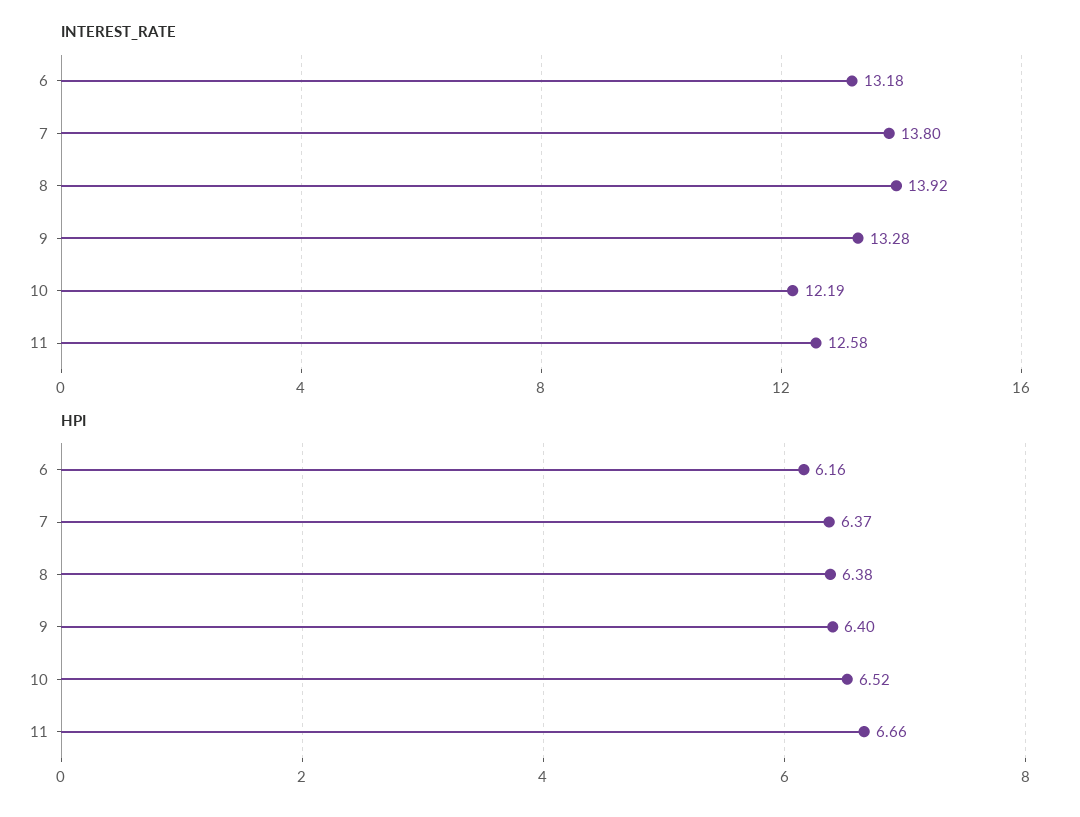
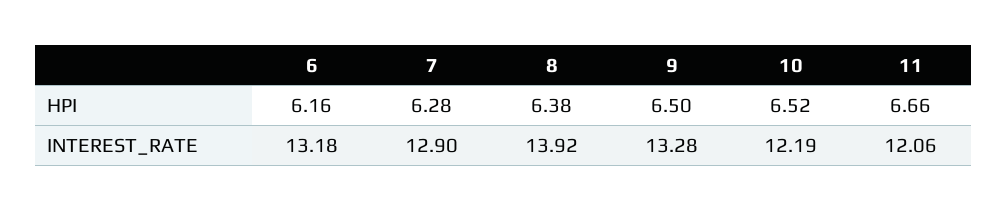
INTEREST_RATE, 7: 13.8 -> 12.9
INTEREST_RATE, 11: 12.58 -> 12.06
HPI, 7: 6.37 -> 6.28
HPI, 9: 6.4 -> 6.5

